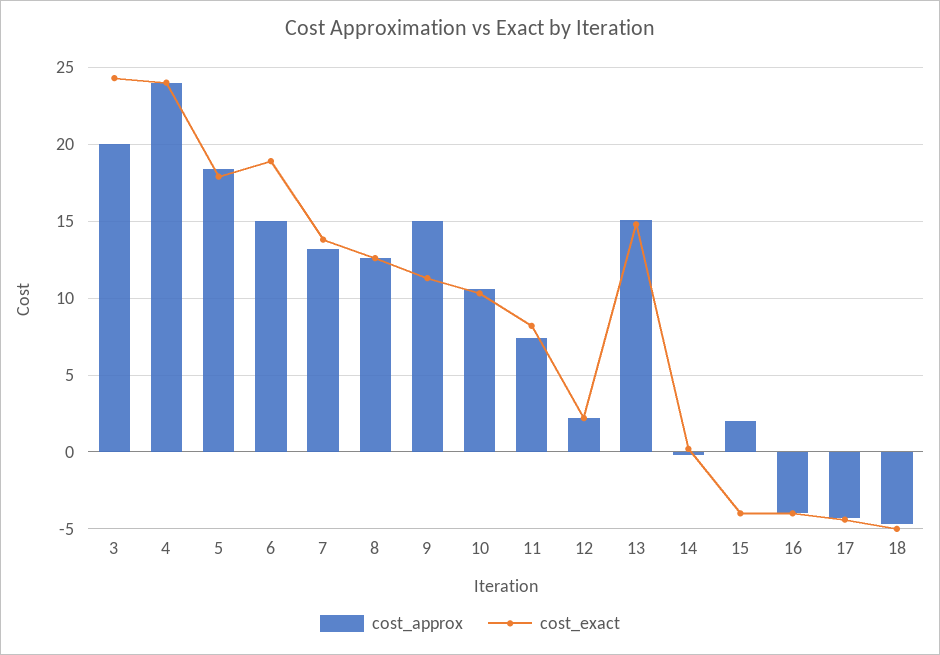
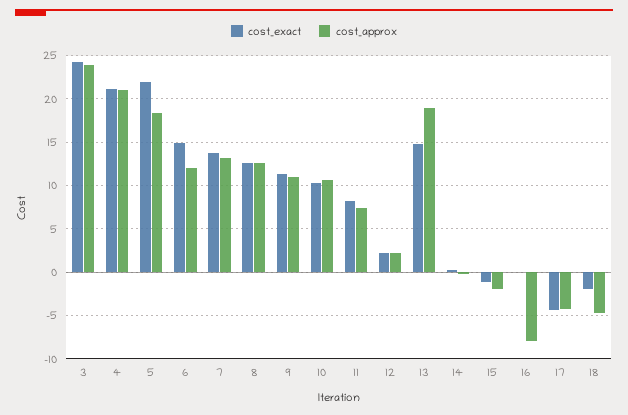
cost_approx, 3: 20 -> 24
cost_approx, 4: 24 -> 21
cost_exact, 4: 24 -> 21
cost_exact, 5: 18 -> 22
cost_approx, 6: 15 -> 12
cost_exact, 6: 19 -> 15
cost_approx, 9: 15 -> 11
cost_approx, 13: 15 -> 19
cost_approx, 15: 2 -> -2
cost_exact, 15: -4 -> -1
cost_approx, 16: -4 -> -8
cost_exact, 16: -4 -> 0
cost_exact, 18: -5 -> -2

